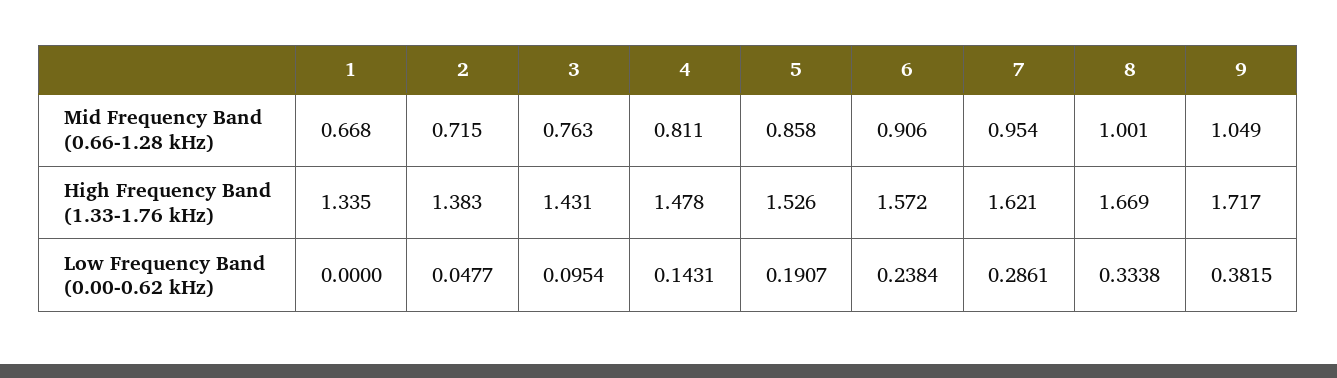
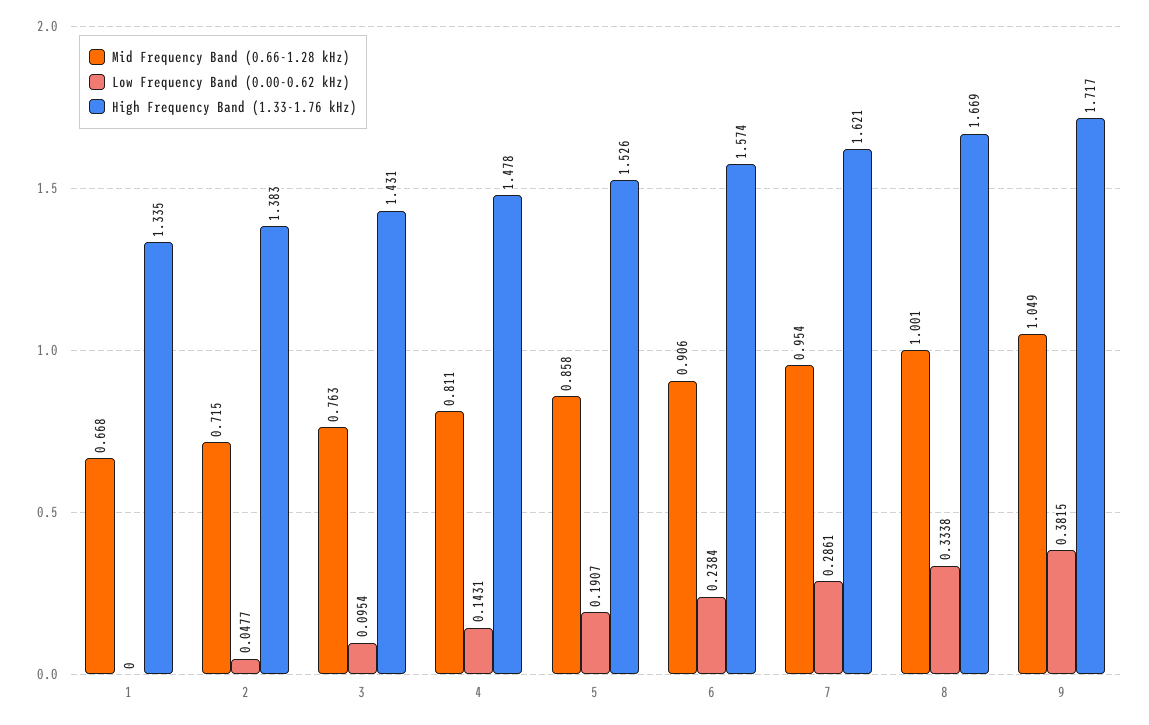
High Frequency Band (1.33-1.76 kHz), 6: 1.572 -> 1.574

